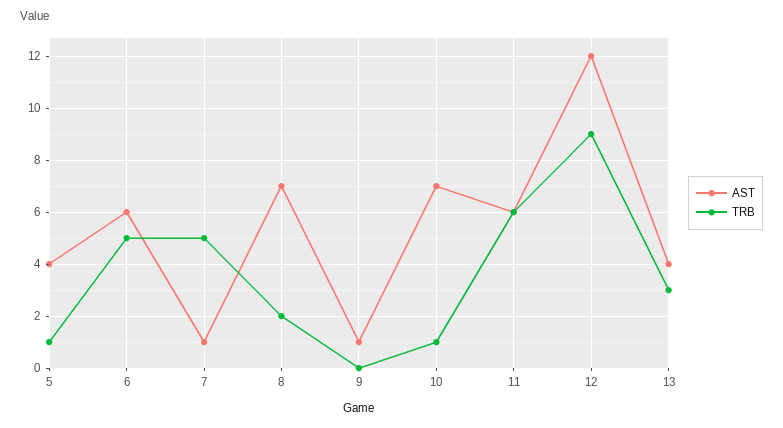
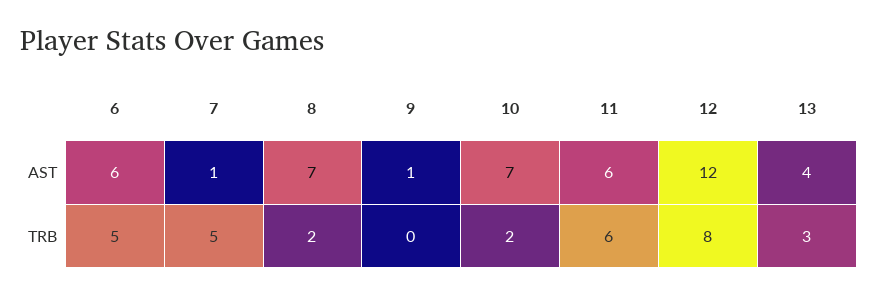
AST, 5: 4 -> none
TRB, 5: 1 -> none
TRB, 10: 1 -> 2
TRB, 12: 9 -> 8

